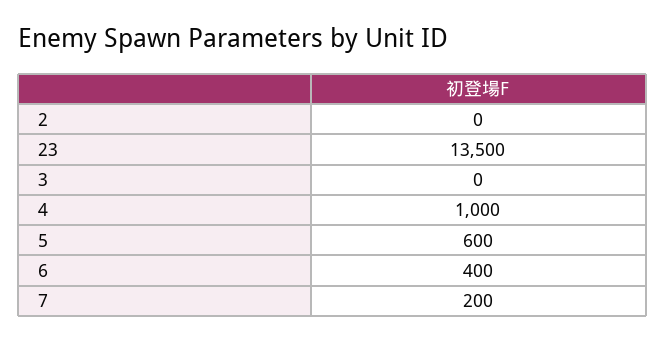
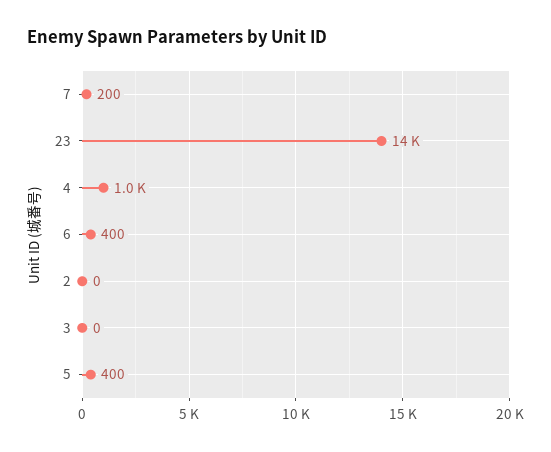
5: 600 -> 400

